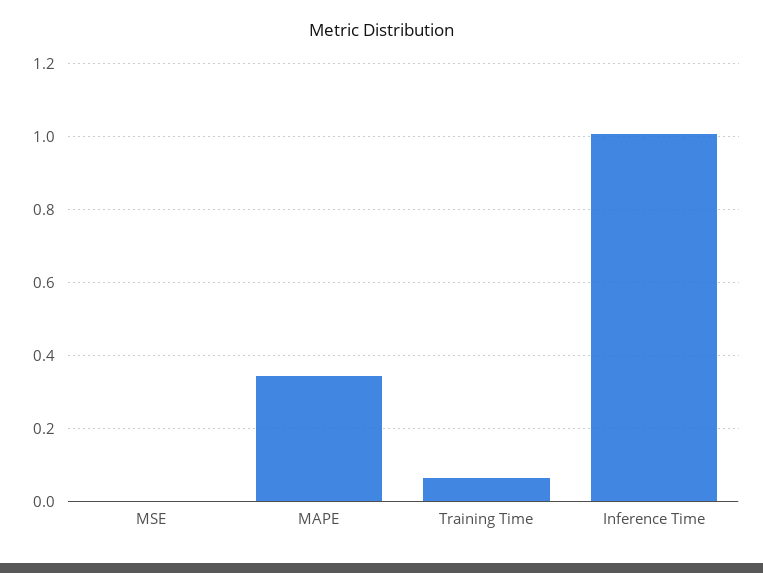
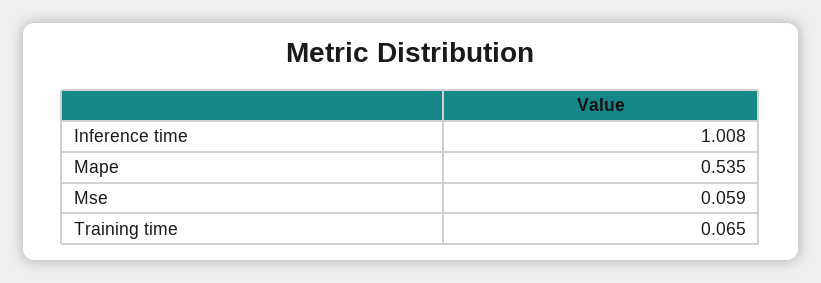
MSE: 0 -> 0.059
MAPE: 0.34 -> 0.535

